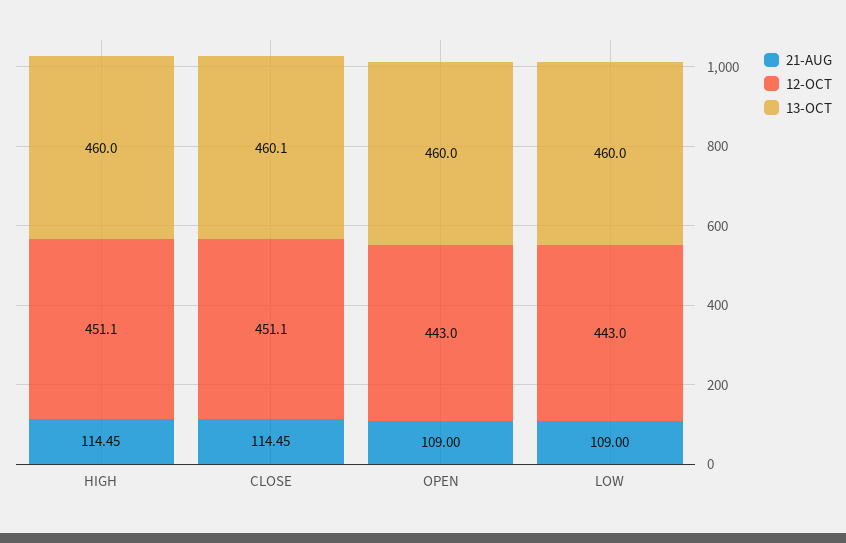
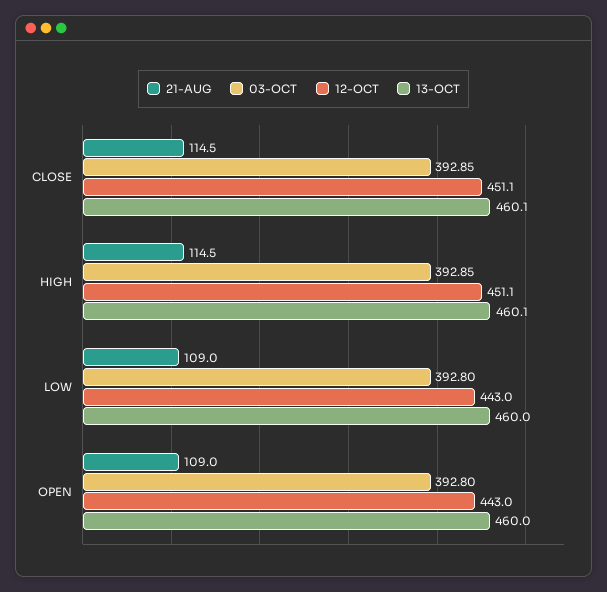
13-OCT, HIGH: 460 -> 460.1
03-OCT, CLOSE: none -> 392.85
03-OCT, HIGH: none -> 392.85
03-OCT, LOW: none -> 392.8
03-OCT, OPEN: none -> 392.8

